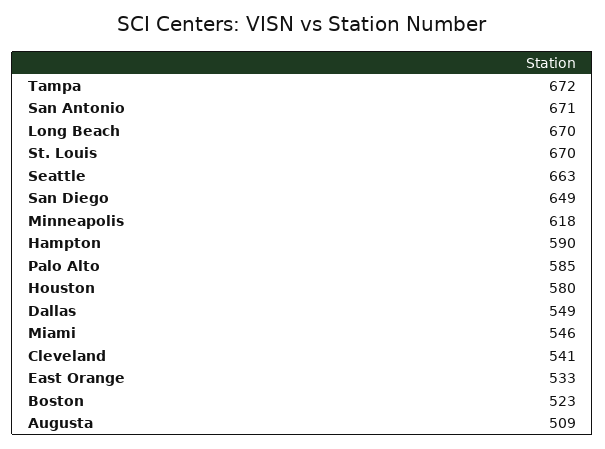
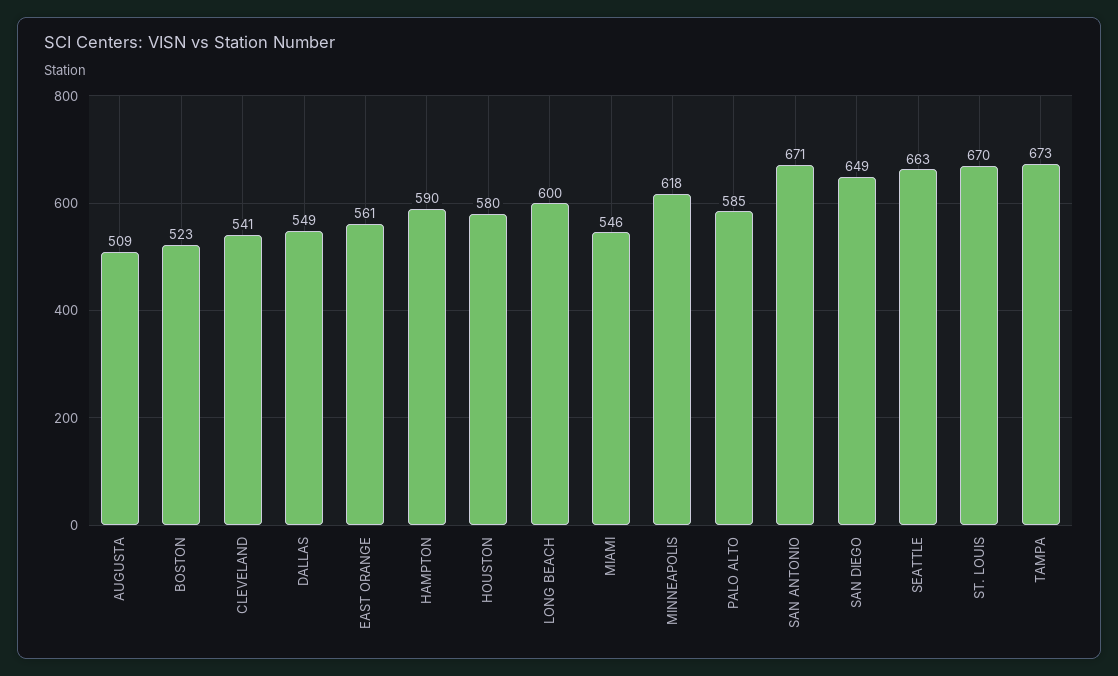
Tampa: 672 -> 673
Long Beach: 670 -> 600
East Orange: 533 -> 561

